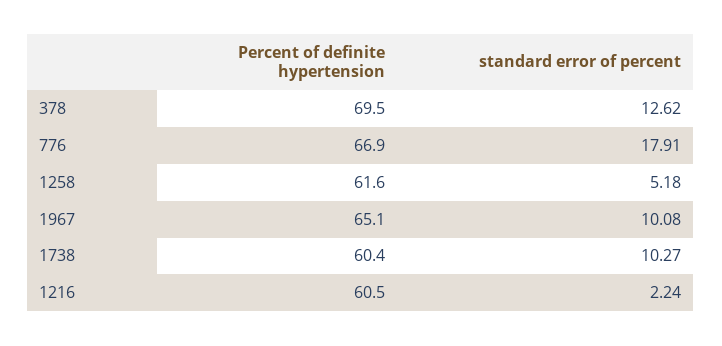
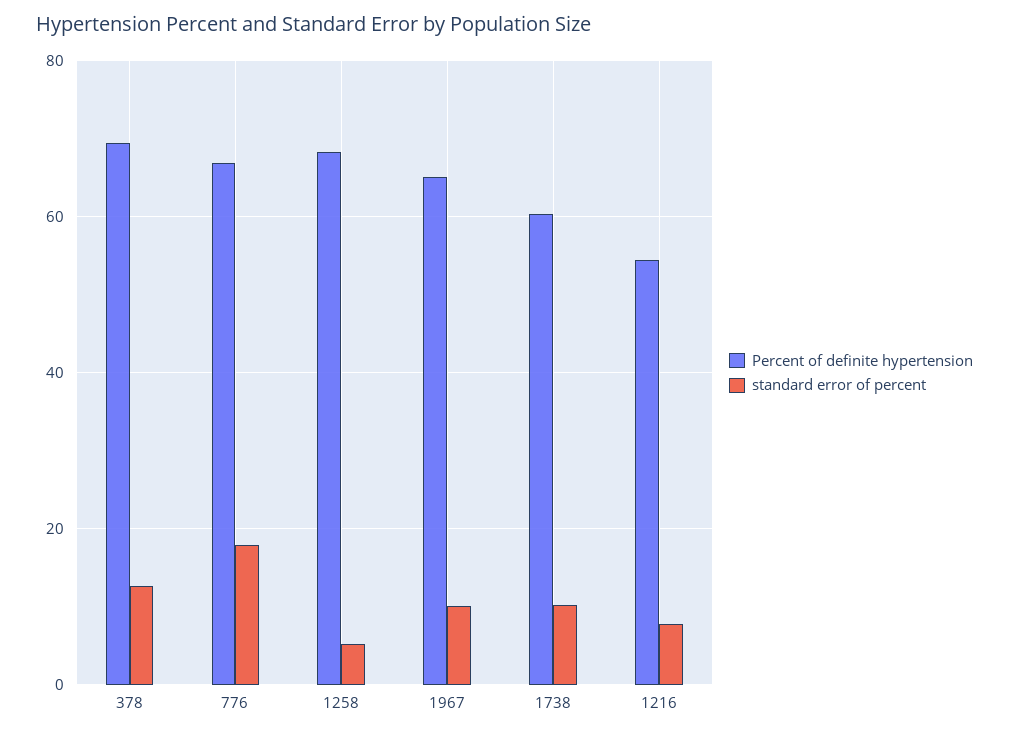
Percent of definite hypertension, 1258: 61.6 -> 68
Percent of definite hypertension, 1216: 60.5 -> 54
standard error of percent, 1216: 2.24 -> 8

